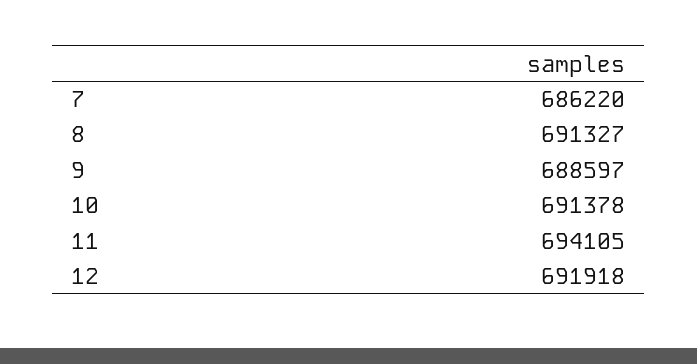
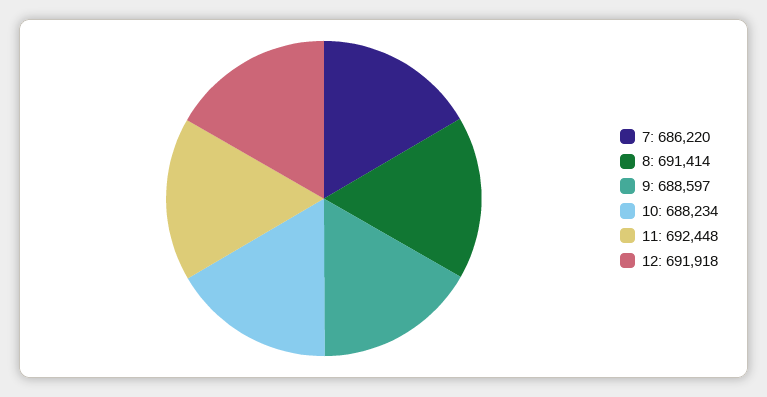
8: 691327 -> 691414
10: 691378 -> 688234
11: 694105 -> 692448

